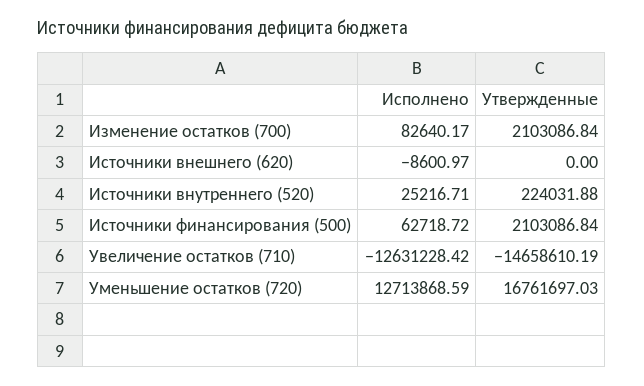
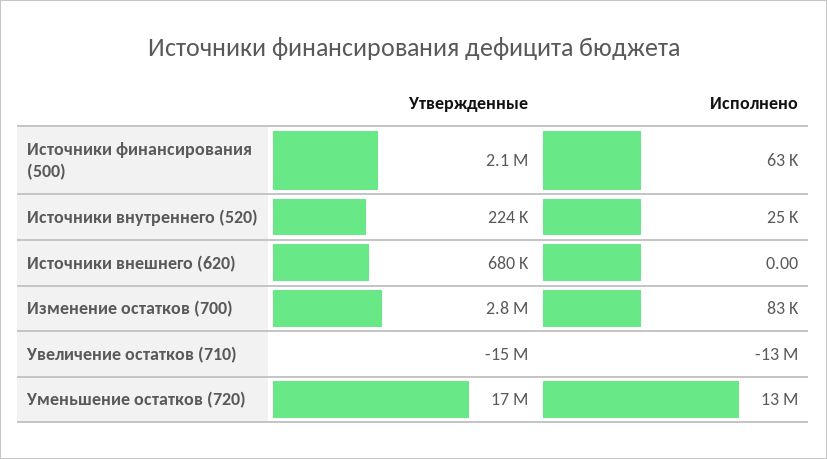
Утвержденные, Изменение остатков (700): 2103086.84 -> 2800000
Исполнено, Источники внешнего (620): -8600.97 -> 0
Утвержденные, Источники внешнего (620): 0 -> 680000

